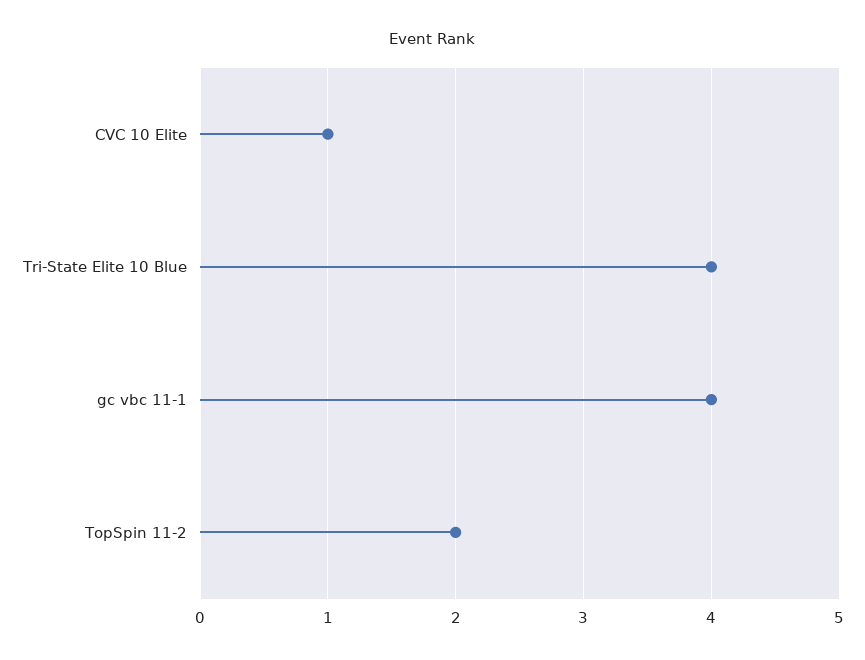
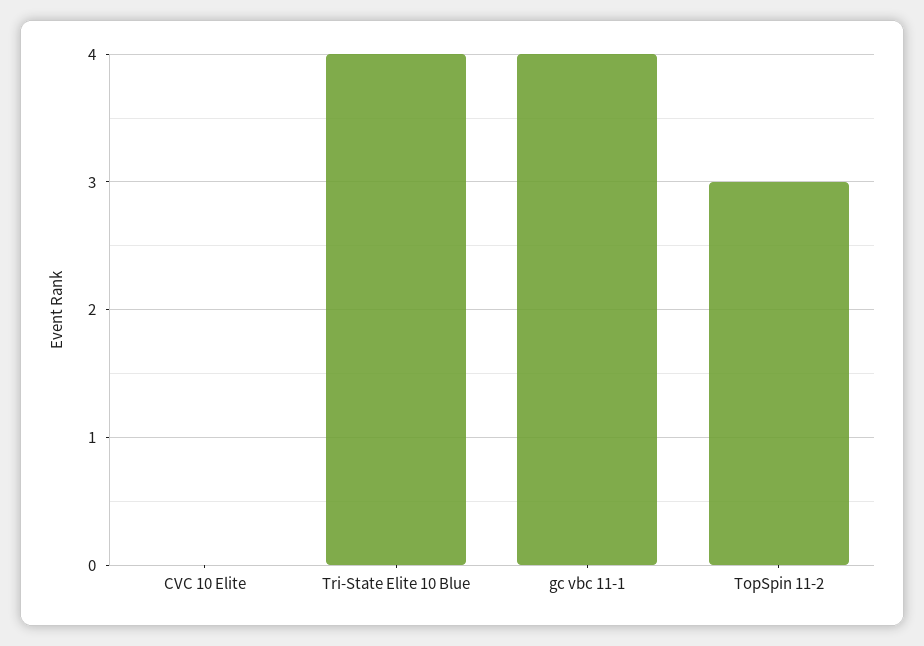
CVC 10 Elite: 1 -> 0
TopSpin 11-2: 2 -> 3

